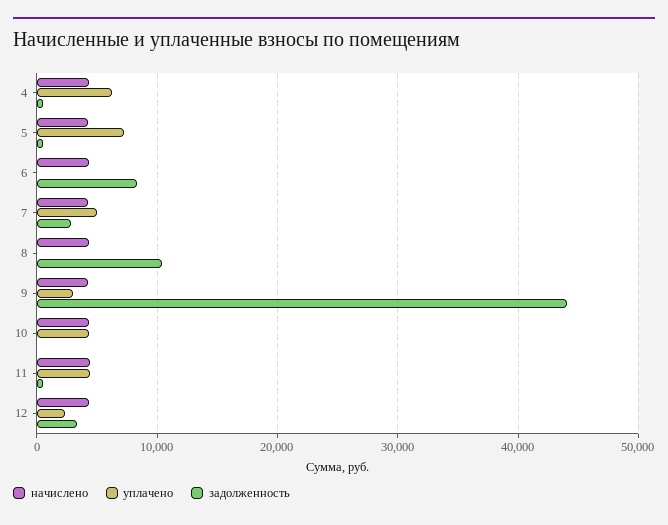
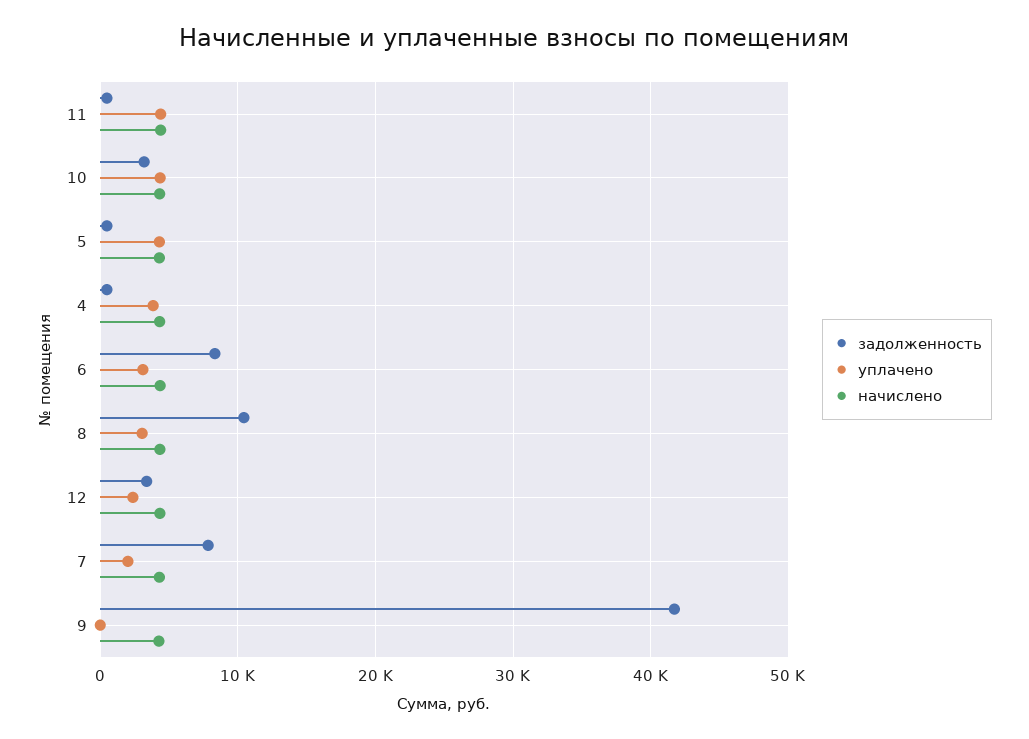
уплачено, 4: 6000 -> 4000
уплачено, 5: 7000 -> 4000
уплачено, 6: 0 -> 3000
уплачено, 7: 5000 -> 2000
задолженность, 7: 3000 -> 8000
уплачено, 8: 0 -> 3000
уплачено, 9: 3000 -> 0
задолженность, 9: 44000 -> 42000
задолженность, 10: 0 -> 3000

